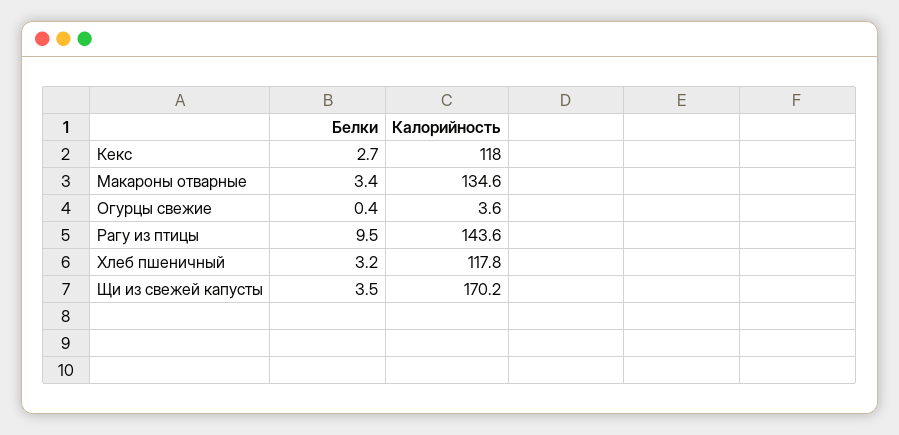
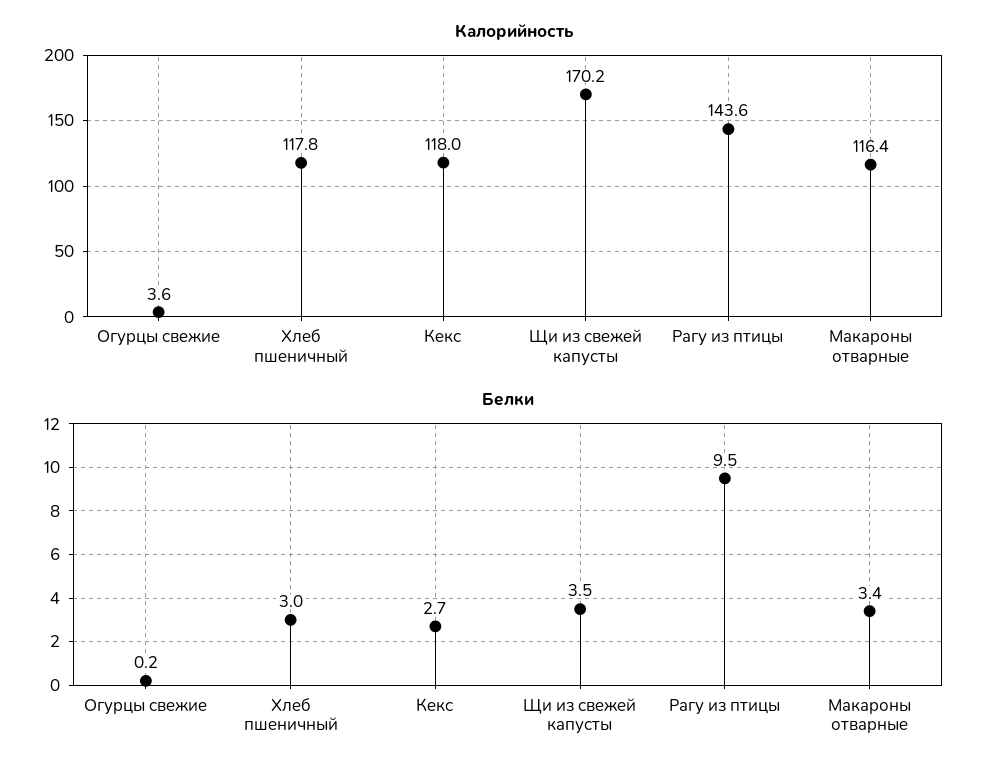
Калорийность, Макароны отварные: 134.6 -> 116.4
Белки, Огурцы свежие: 0.4 -> 0.2
Белки, Хлеб пшеничный: 3.2 -> 3

